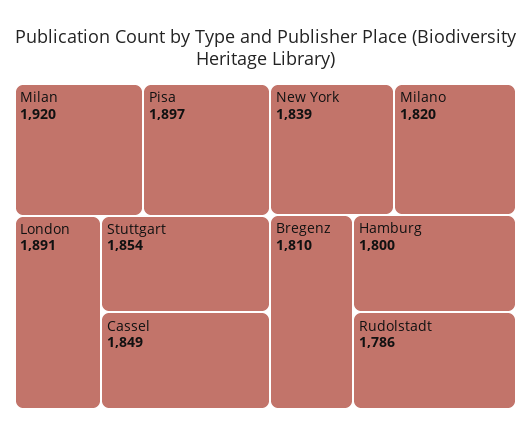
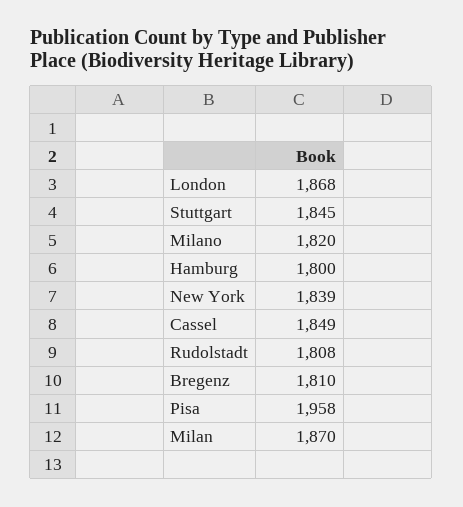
Milan: 1920 -> 1870
Pisa: 1897 -> 1958
London: 1891 -> 1868
Stuttgart: 1854 -> 1845
Rudolstadt: 1786 -> 1808

